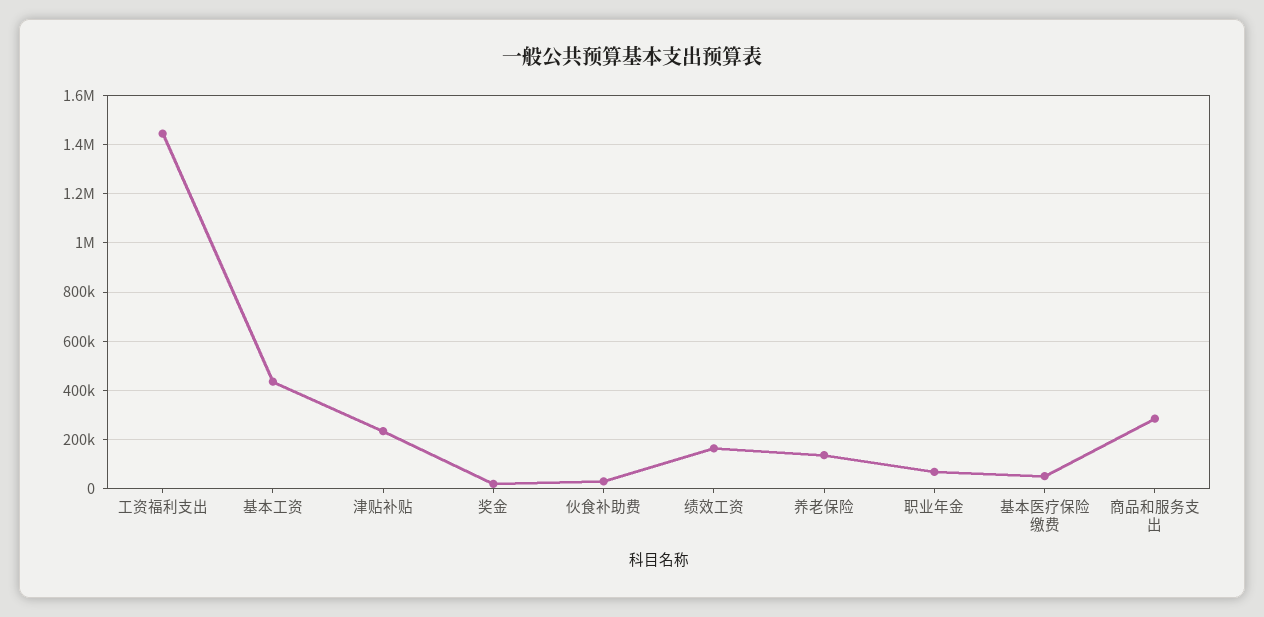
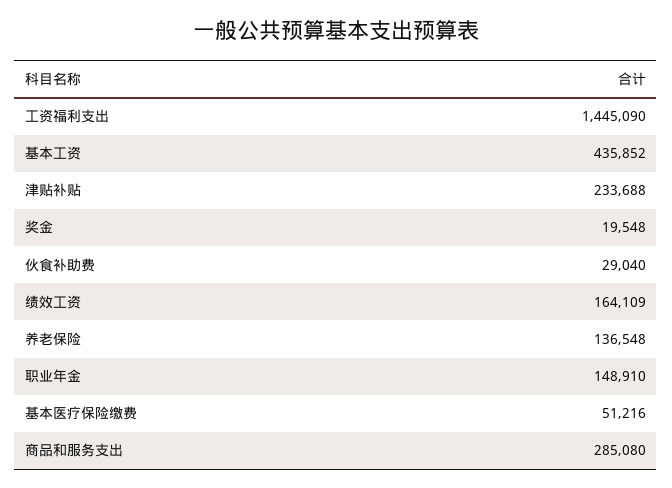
职业年金: 75000 -> 148910

